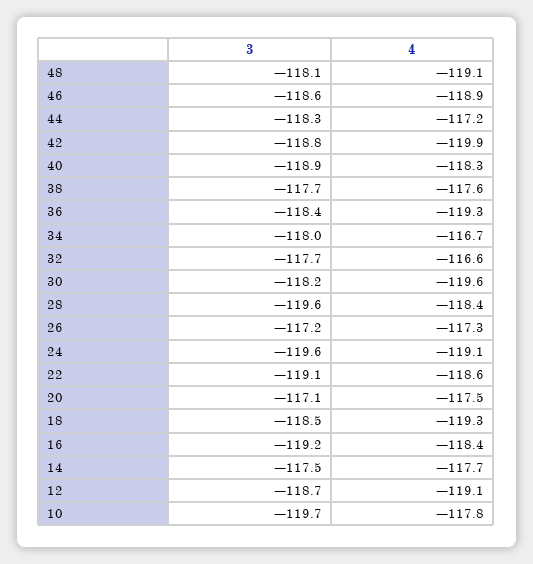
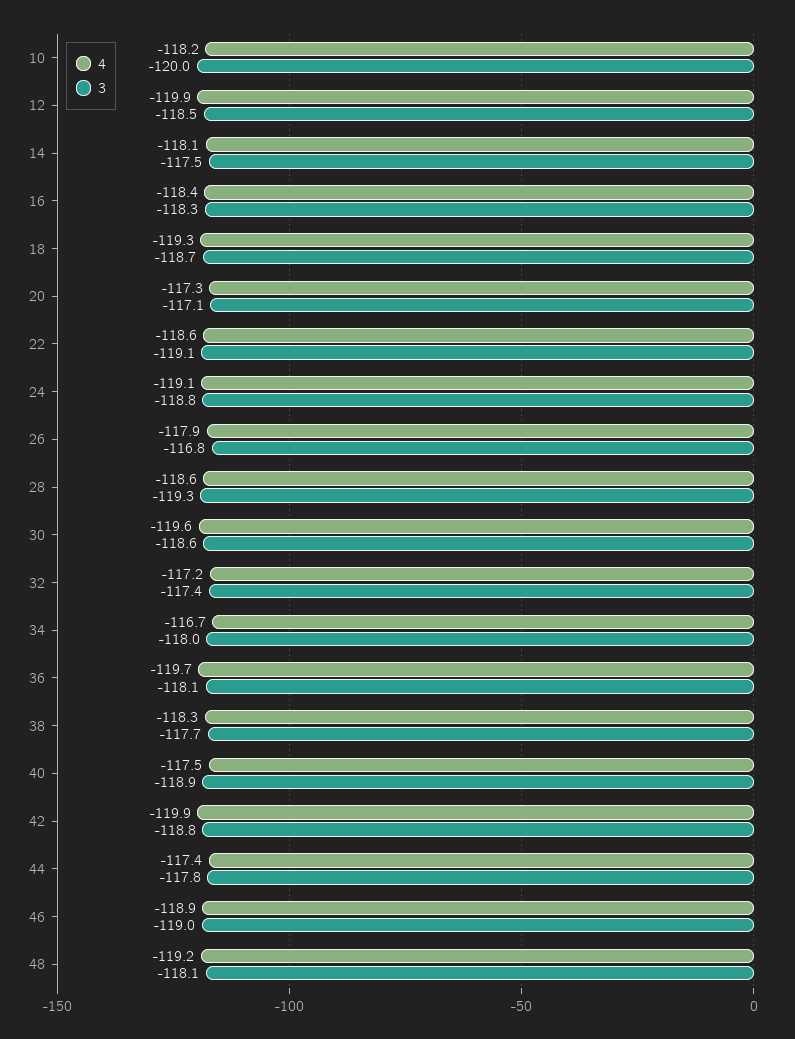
4, 48: -119.1 -> -119.2
3, 46: -118.6 -> -119
3, 44: -118.3 -> -117.8
4, 44: -117.2 -> -117.4
4, 40: -118.3 -> -117.5
4, 38: -117.6 -> -118.3
3, 36: -118.4 -> -118.1
4, 36: -119.3 -> -119.7
3, 32: -117.7 -> -117.4
4, 32: -116.6 -> -117.2
3, 30: -118.2 -> -118.6
3, 28: -119.6 -> -119.3
4, 28: -118.4 -> -118.6
3, 26: -117.2 -> -116.8
4, 26: -117.3 -> -117.9
3, 24: -119.6 -> -118.8
4, 20: -117.5 -> -117.3
3, 18: -118.5 -> -118.7
3, 16: -119.2 -> -118.3
4, 14: -117.7 -> -118.1
3, 12: -118.7 -> -118.5
4, 12: -119.1 -> -119.9
3, 10: -119.7 -> -120
4, 10: -117.8 -> -118.2

